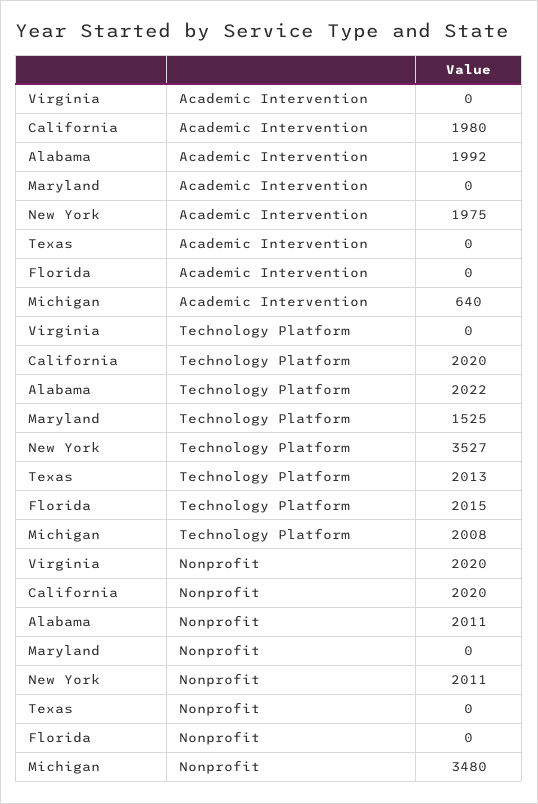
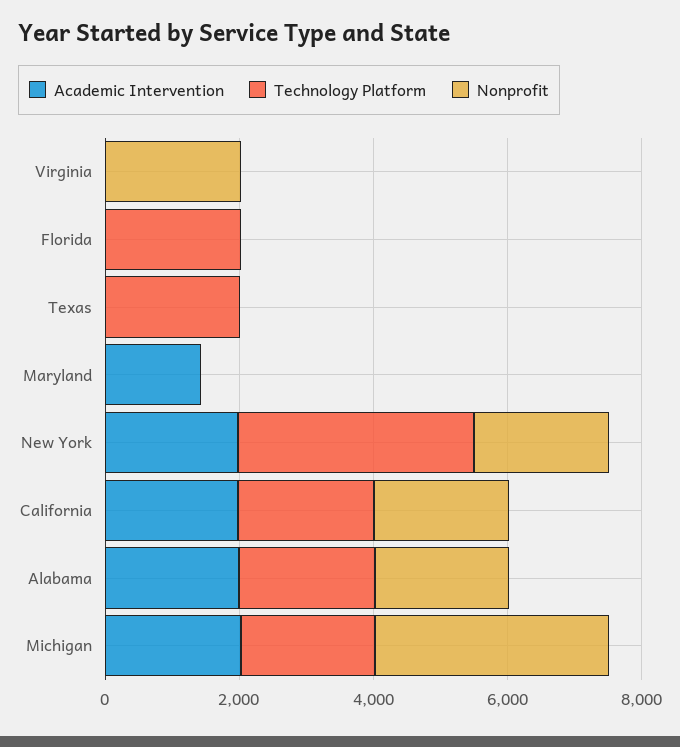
Academic Intervention, Maryland: 0 -> 1500
Academic Intervention, Michigan: 640 -> 2000
Technology Platform, Maryland: 1525 -> 0

